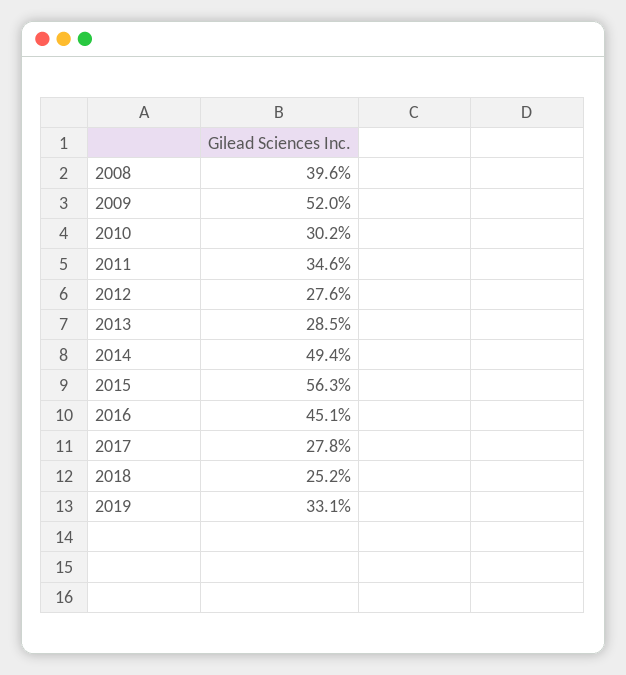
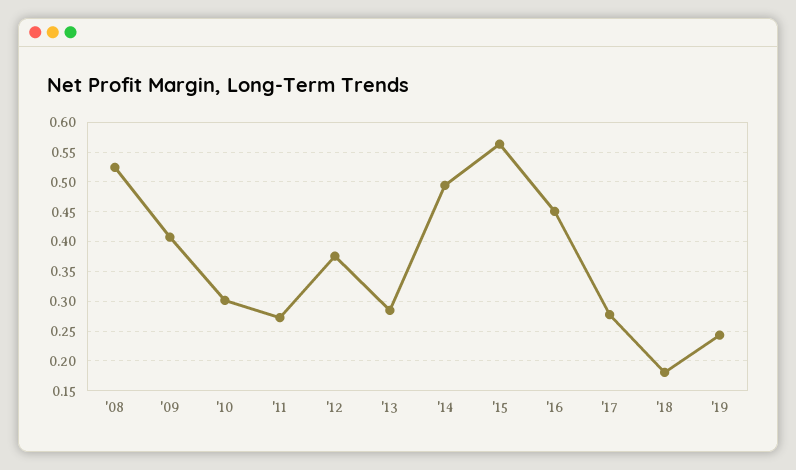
2008: 0.396 -> 0.525
2009: 0.52 -> 0.4
2011: 0.346 -> 0.275
2012: 0.276 -> 0.375
2018: 0.252 -> 0.175
2019: 0.331 -> 0.25

